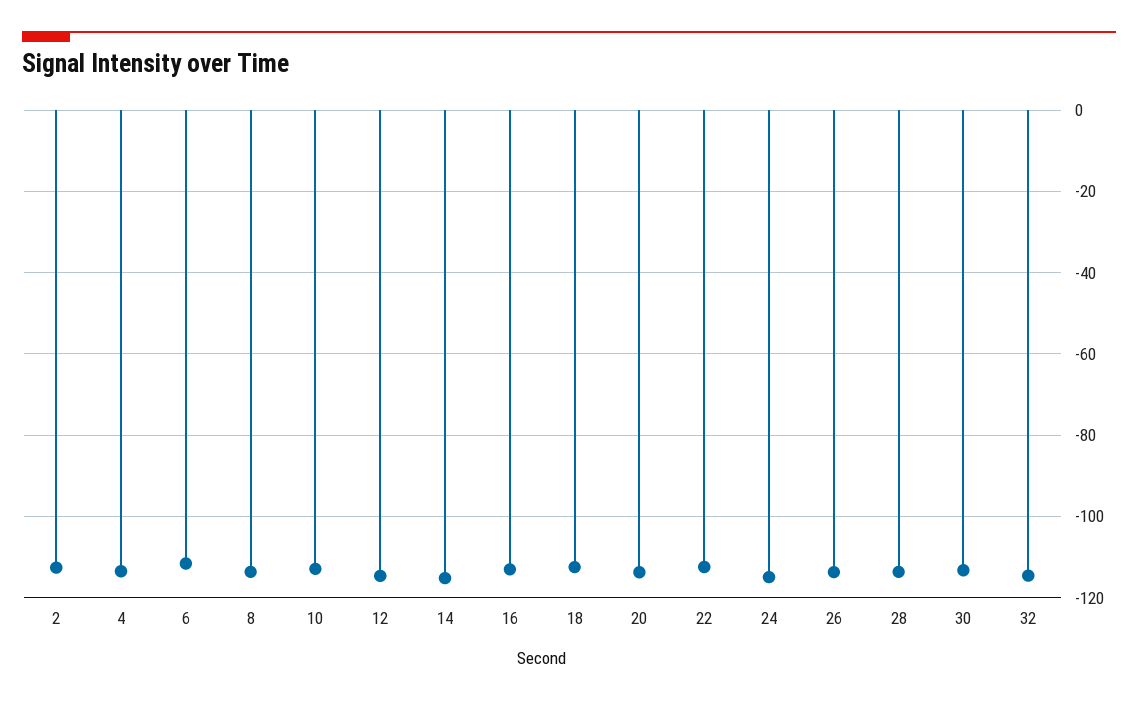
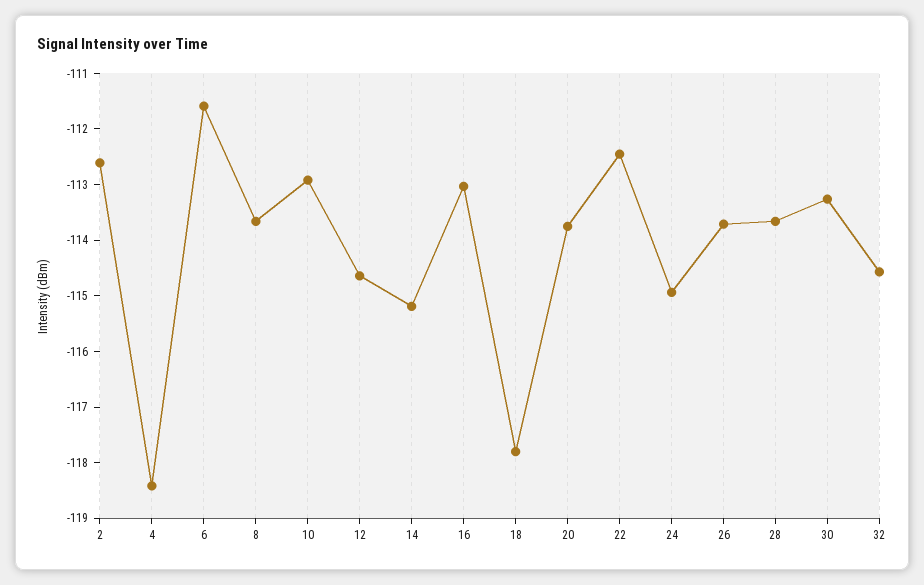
4: -114 -> -118.4
18: -112 -> -117.8

